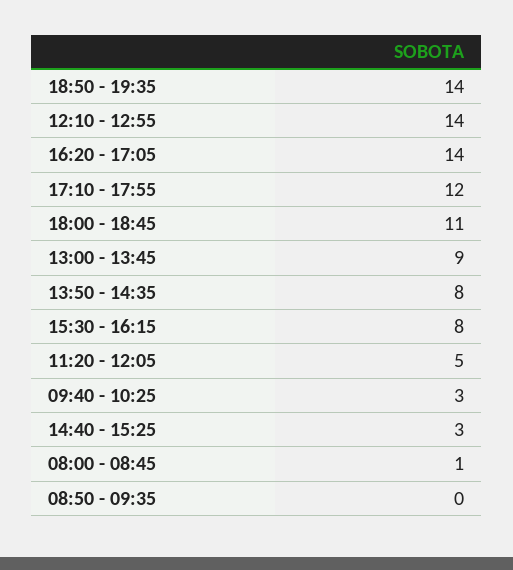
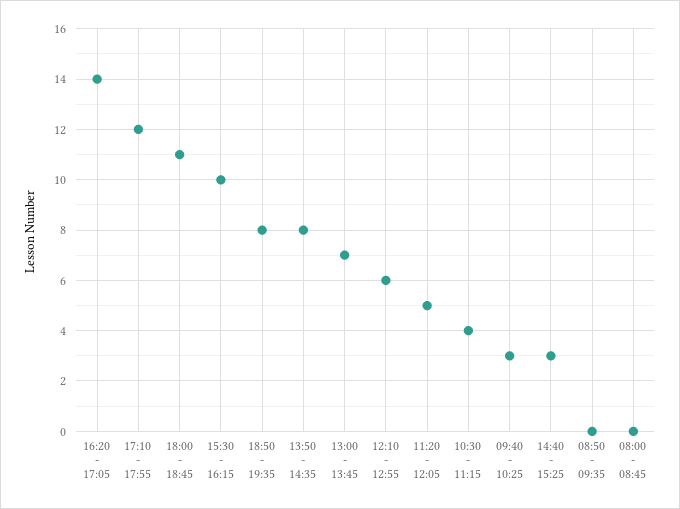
18:50 - 19:35: 14 -> 8
12:10 - 12:55: 14 -> 6
13:00 - 13:45: 9 -> 7
15:30 - 16:15: 8 -> 10
08:00 - 08:45: 1 -> 0
10:30 - 11:15: none -> 4

